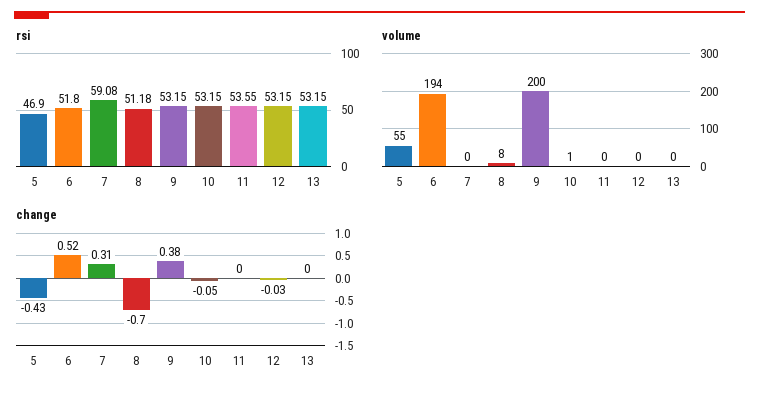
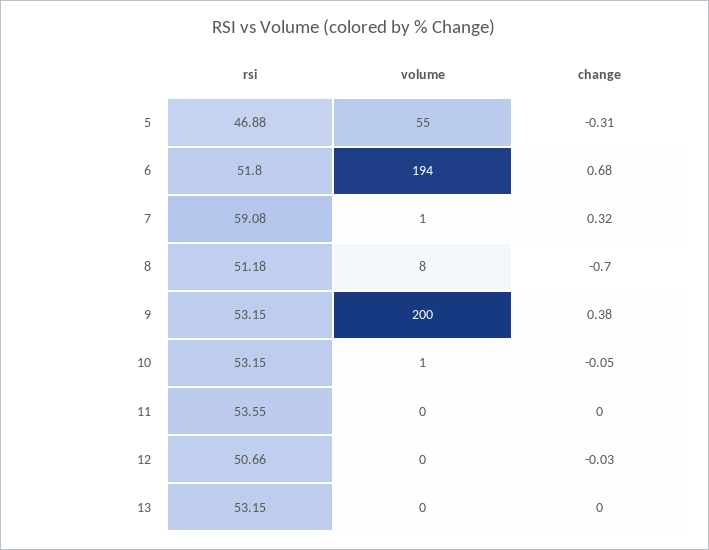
rsi, 5: 46.9 -> 46.88
rsi, 12: 53.15 -> 50.66
volume, 7: 0 -> 1
change, 5: -0.43 -> -0.31
change, 6: 0.52 -> 0.68
change, 7: 0.31 -> 0.32

